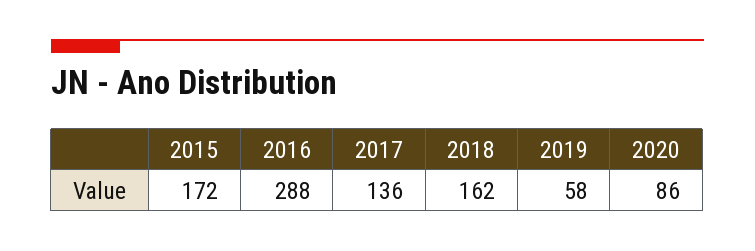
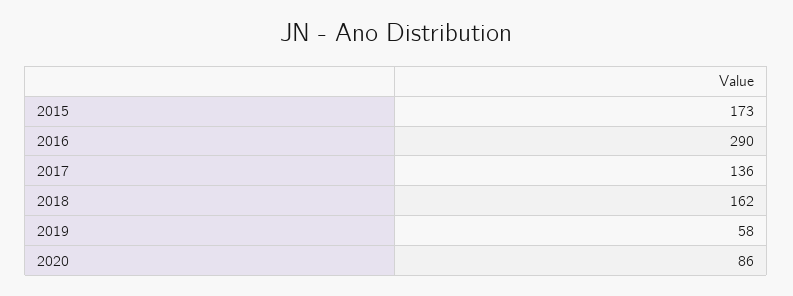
2015: 172 -> 173
2016: 288 -> 290

